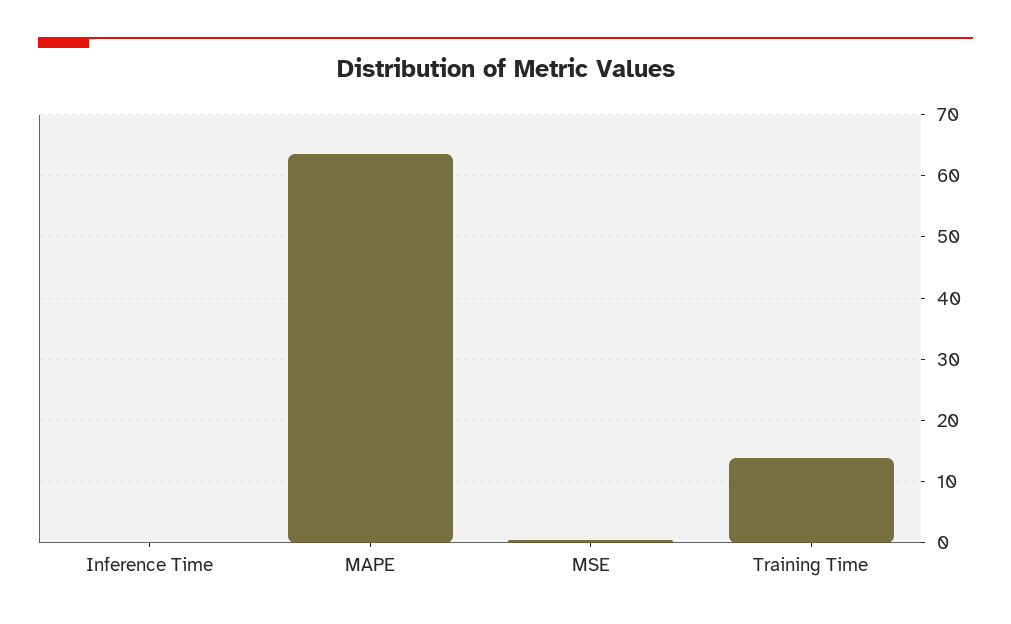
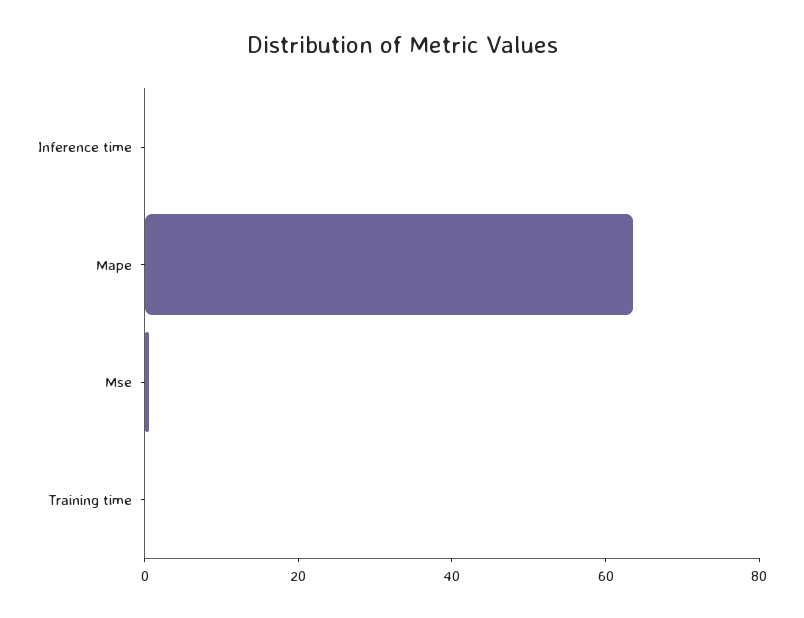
Training Time: 14 -> 0

